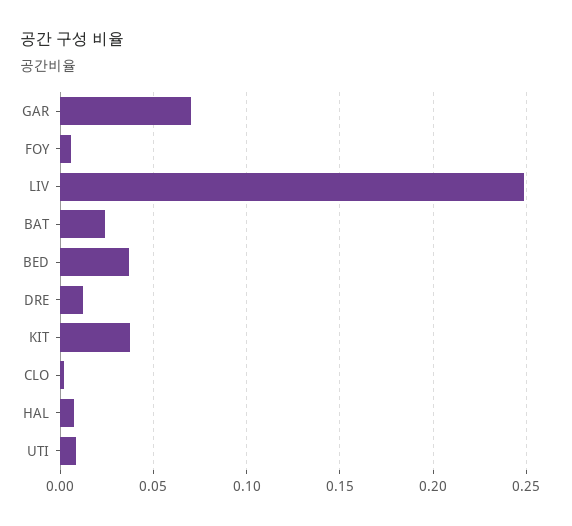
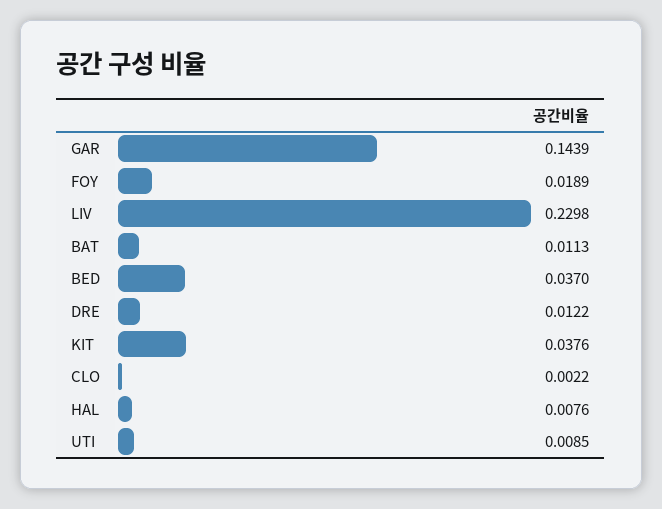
GAR: 0.07 -> 0.1439
FOY: 0.005 -> 0.0189
LIV: 0.25 -> 0.2298
BAT: 0.025 -> 0.0113

